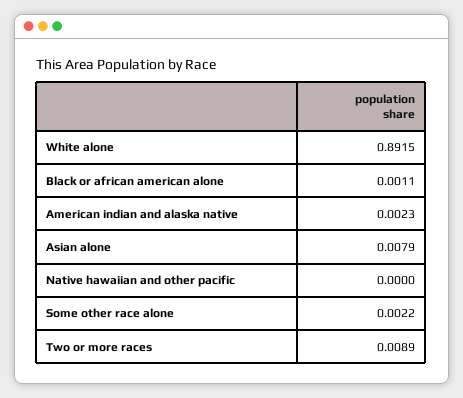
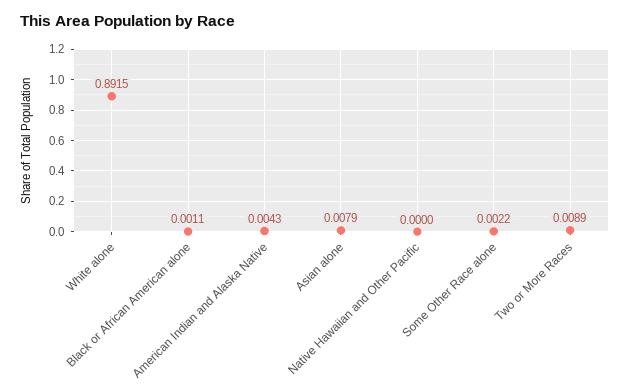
American indian and alaska native: 0.0023 -> 0.0043

